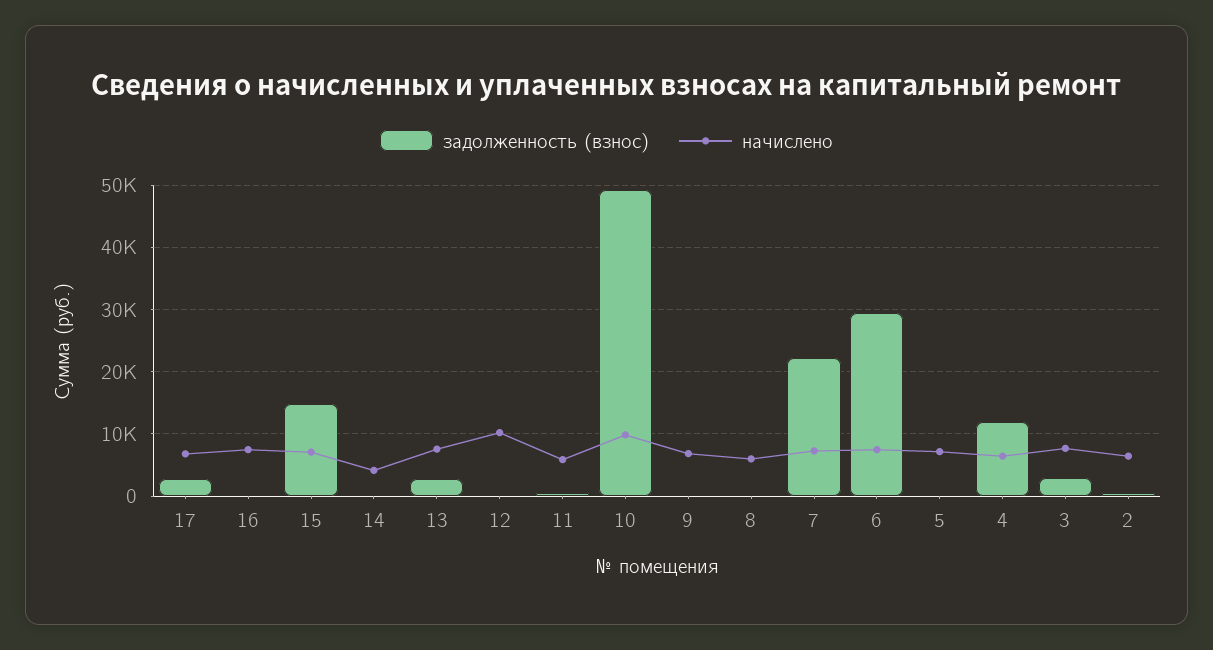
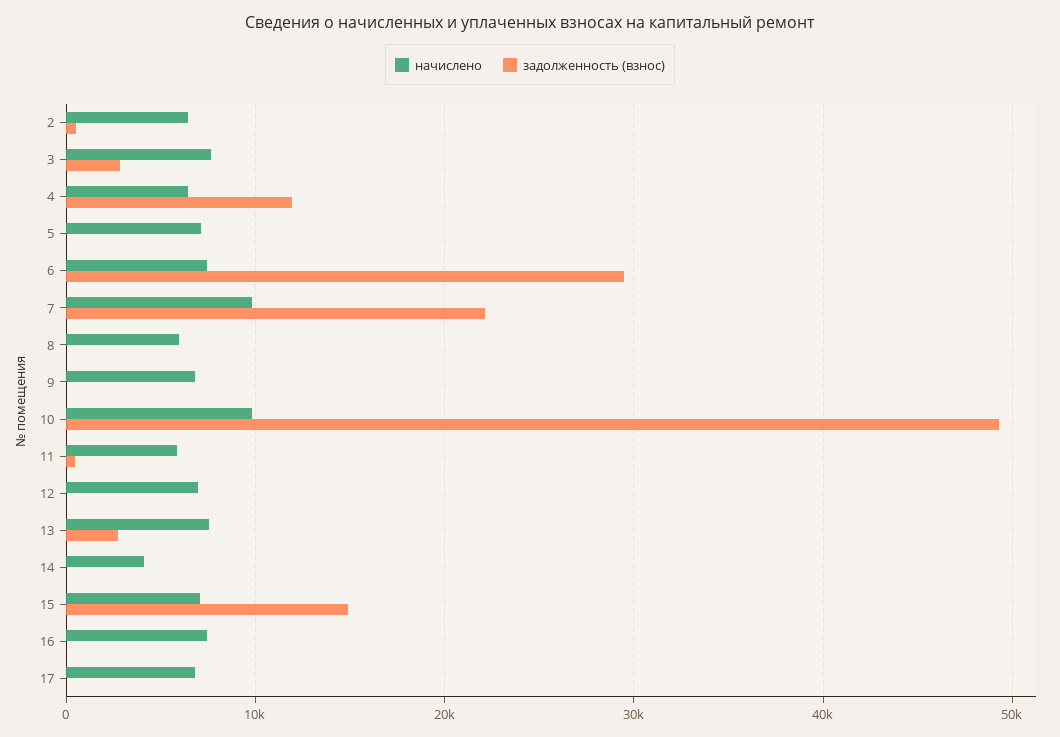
задолженность (взнос), 17: 3000 -> 0
начислено, 12: 10000 -> 7000
начислено, 7: 7000 -> 10000

